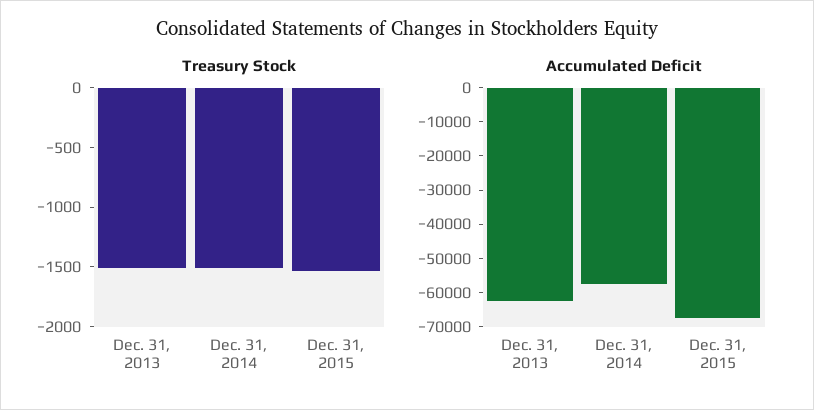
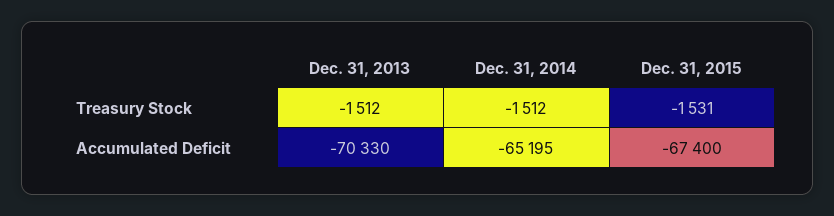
Accumulated Deficit, Dec. 31, 2013: -62500 -> -70330
Accumulated Deficit, Dec. 31, 2014: -57500 -> -65195

